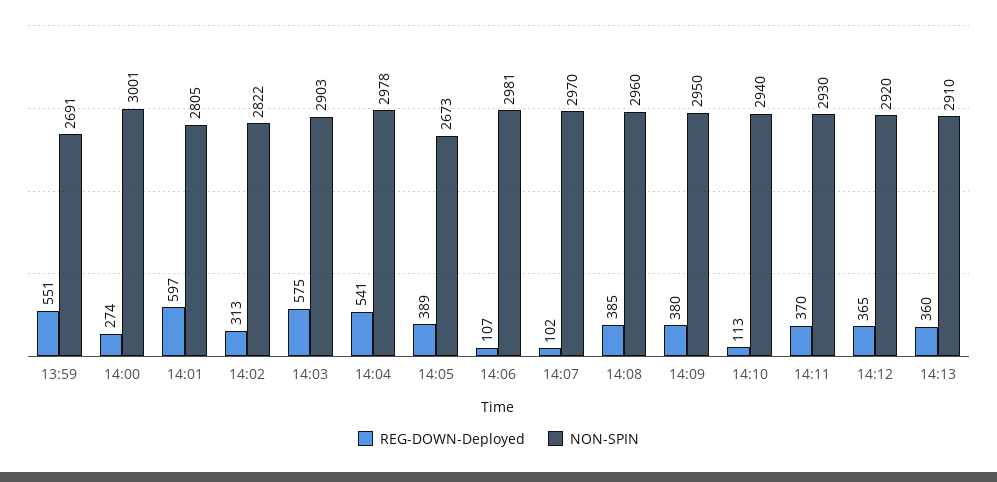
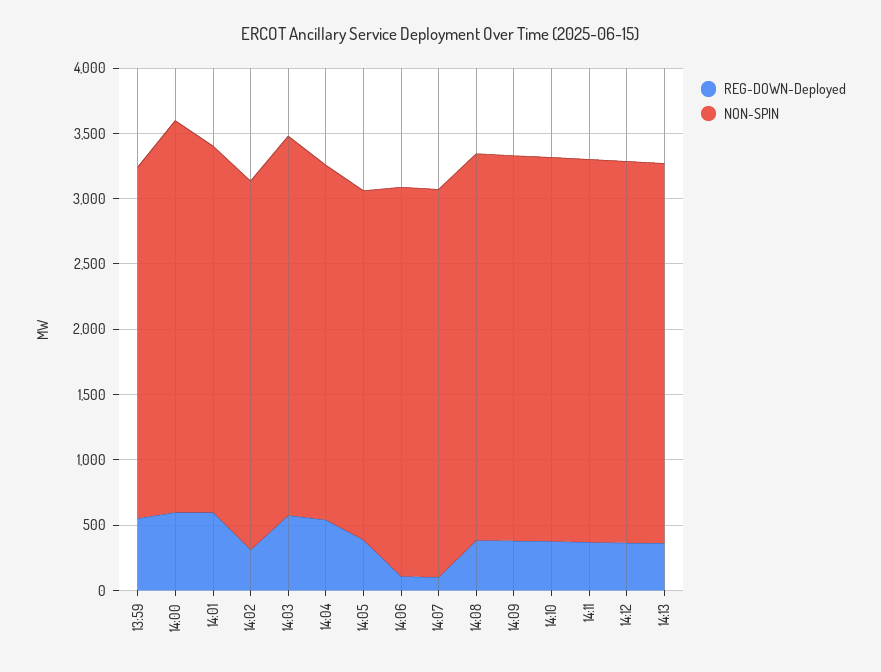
REG-DOWN-Deployed, 14:00: 274 -> 600
NON-SPIN, 14:04: 2978 -> 2700
REG-DOWN-Deployed, 14:10: 113 -> 400

